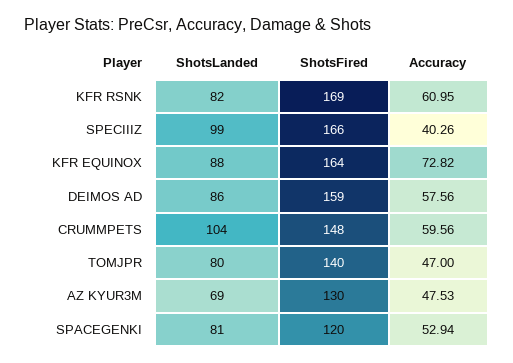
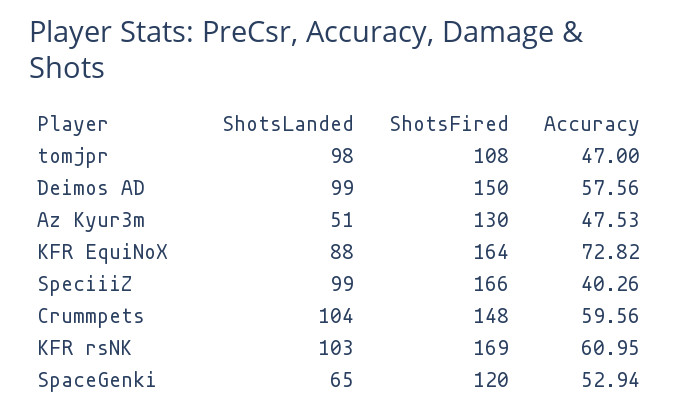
ShotsLanded, KFR RSNK: 82 -> 103
ShotsLanded, DEIMOS AD: 86 -> 99
ShotsFired, DEIMOS AD: 159 -> 150
ShotsLanded, TOMJPR: 80 -> 98
ShotsFired, TOMJPR: 140 -> 108
ShotsLanded, AZ KYUR3M: 69 -> 51
ShotsLanded, SPACEGENKI: 81 -> 65

